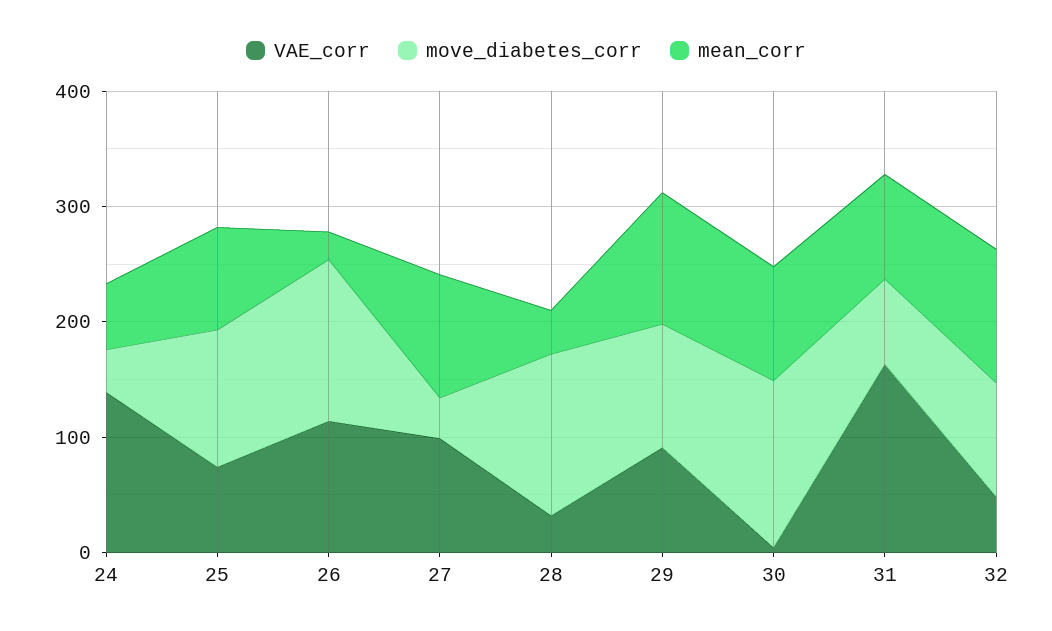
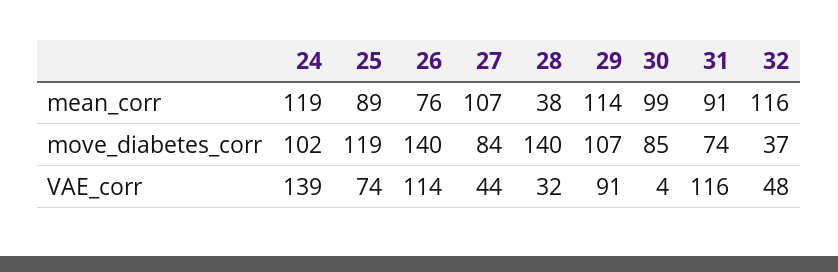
move_diabetes_corr, 24: 40 -> 102
mean_corr, 24: 60 -> 119
mean_corr, 26: 20 -> 76
VAE_corr, 27: 100 -> 44
move_diabetes_corr, 27: 40 -> 84
move_diabetes_corr, 30: 140 -> 85
VAE_corr, 31: 160 -> 116
move_diabetes_corr, 32: 100 -> 37

